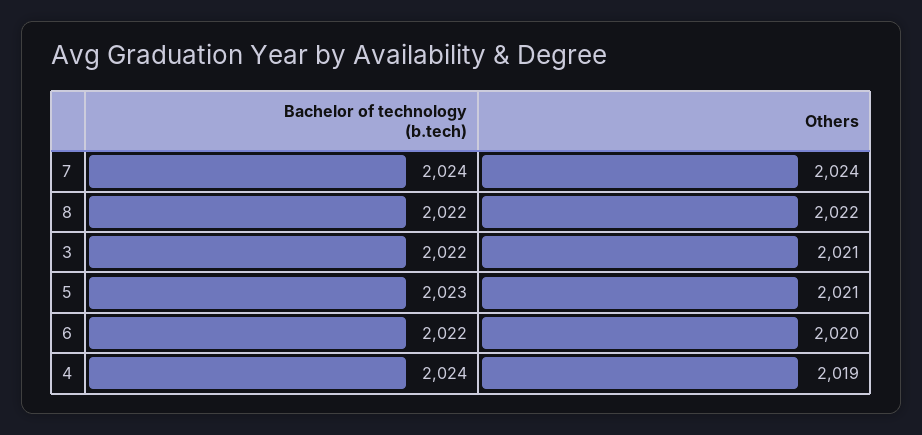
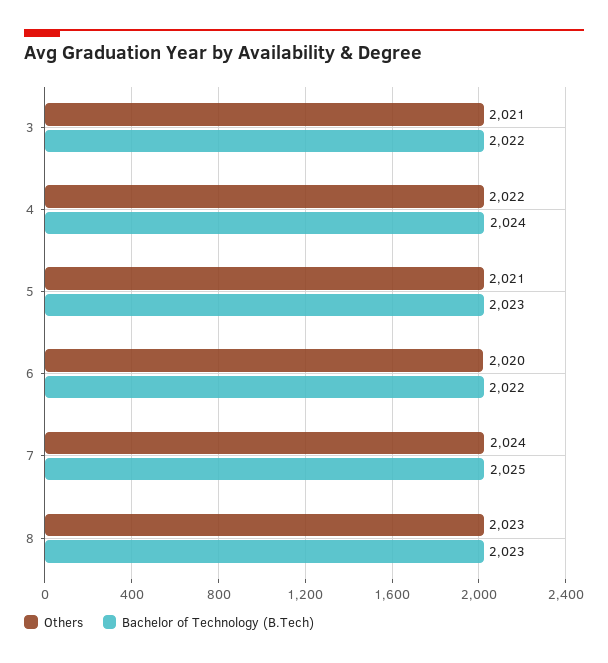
Bachelor of technology (b.tech), 7: 2024 -> 2025
Bachelor of technology (b.tech), 8: 2022 -> 2023
Others, 8: 2022 -> 2023
Others, 4: 2019 -> 2022

